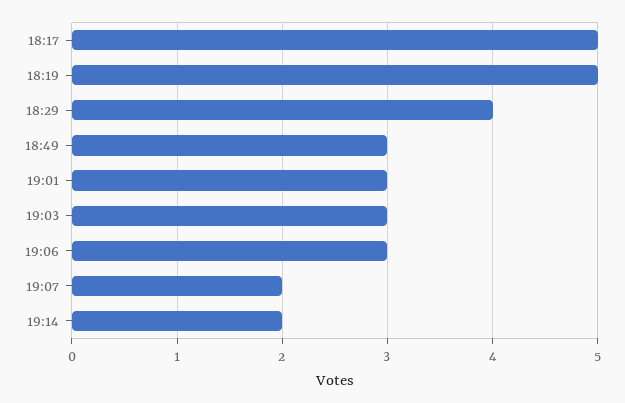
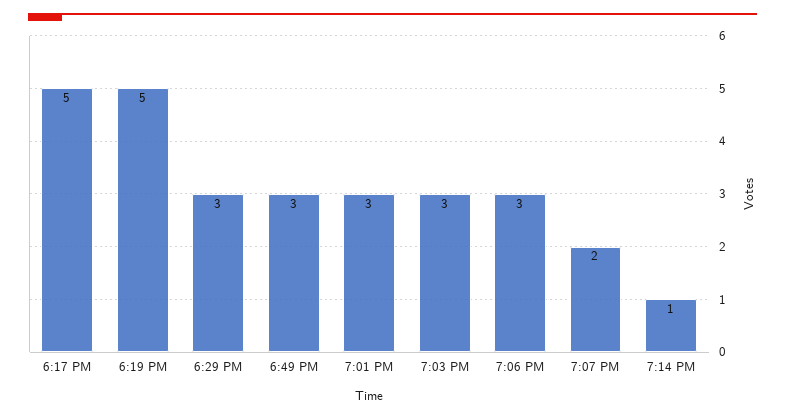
18:29: 4 -> 3
19:14: 2 -> 1

